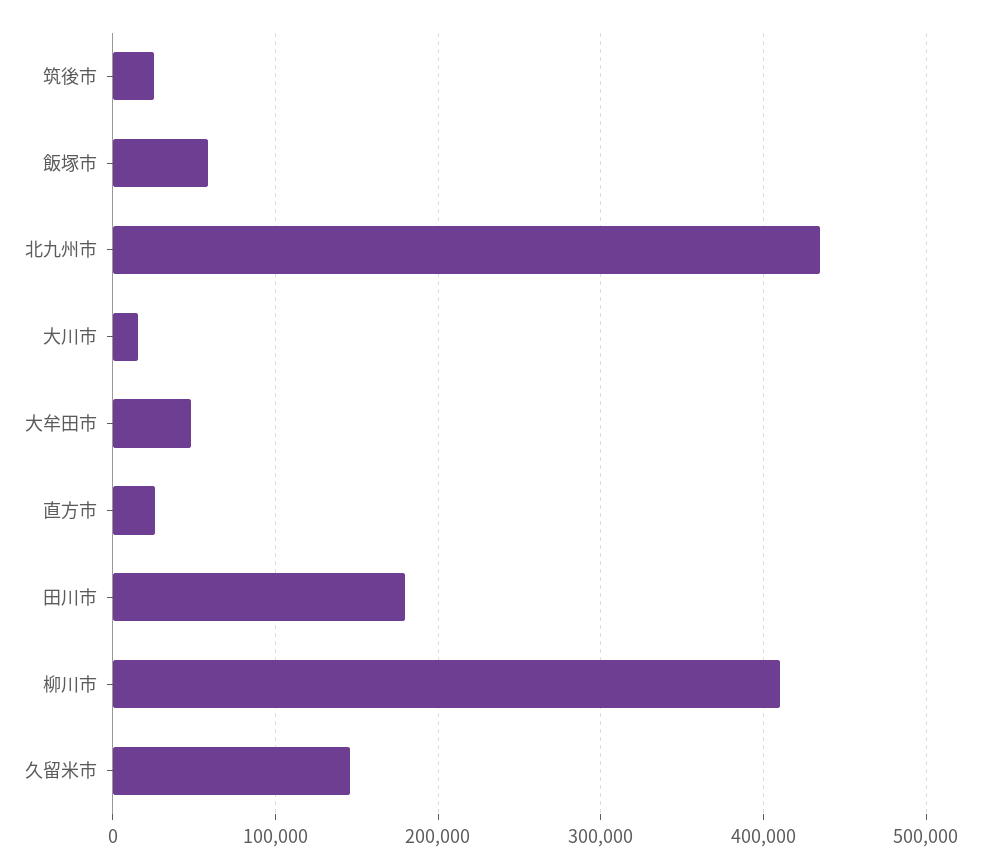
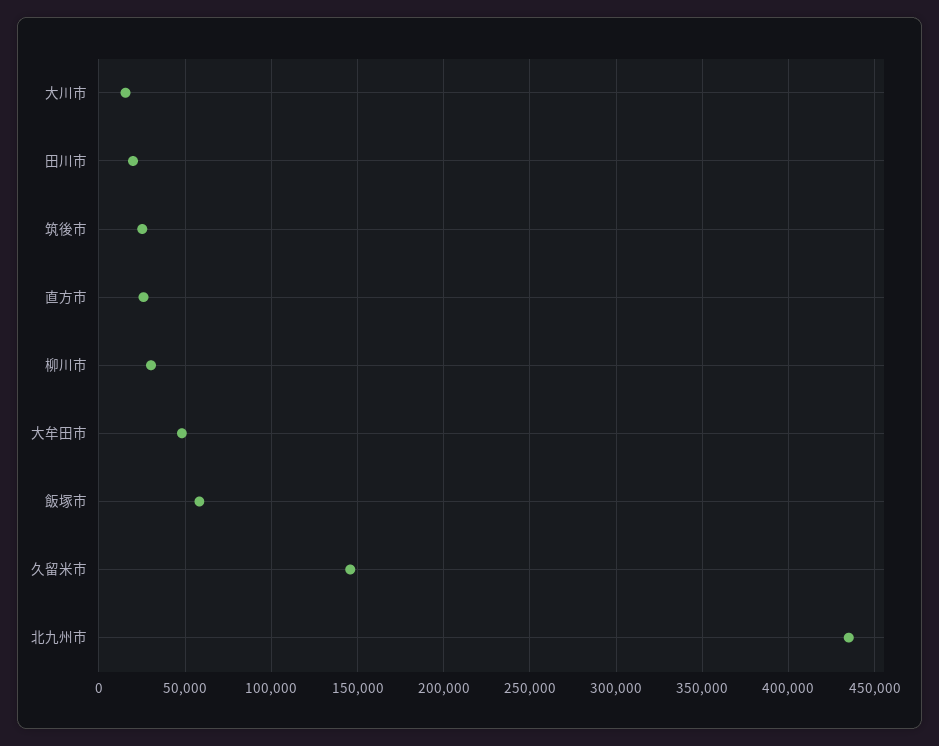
田川市: 180000 -> 20000
柳川市: 410000 -> 30000

